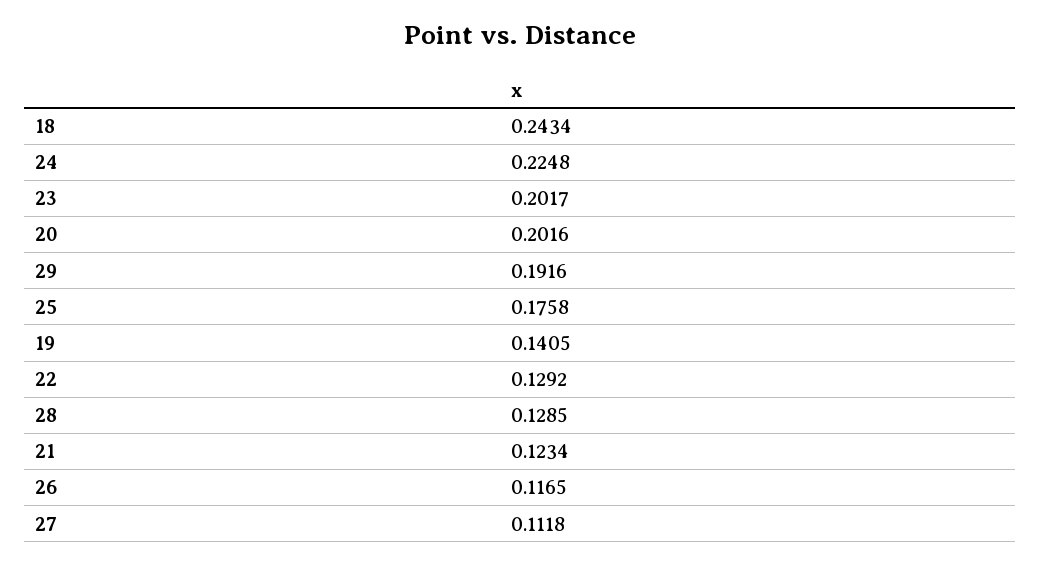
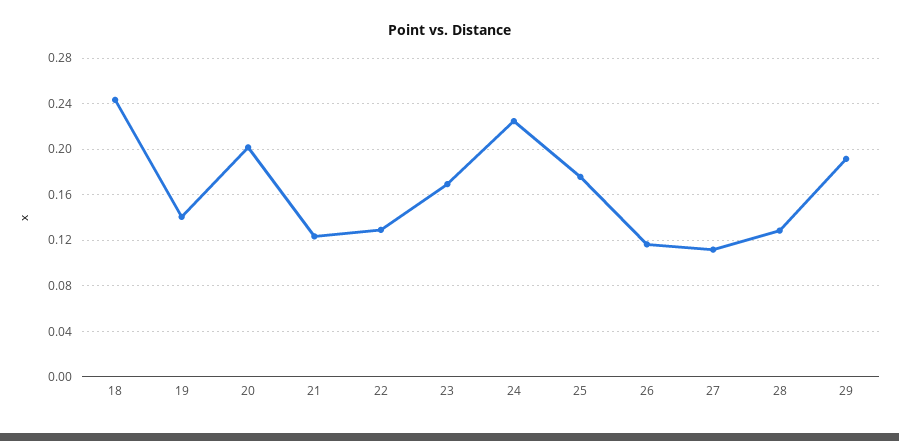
23: 0.2017 -> 0.17

